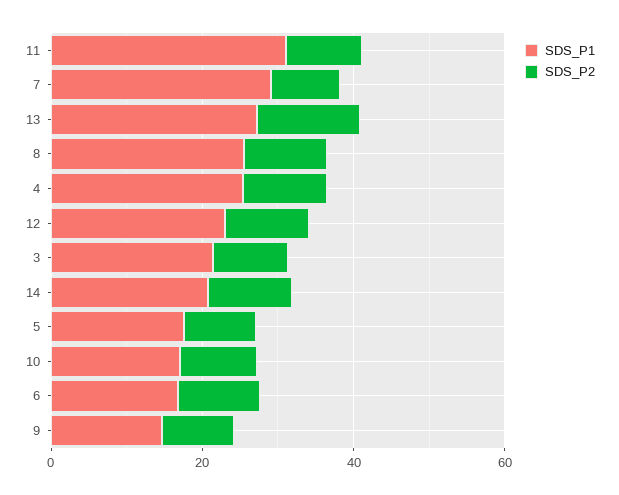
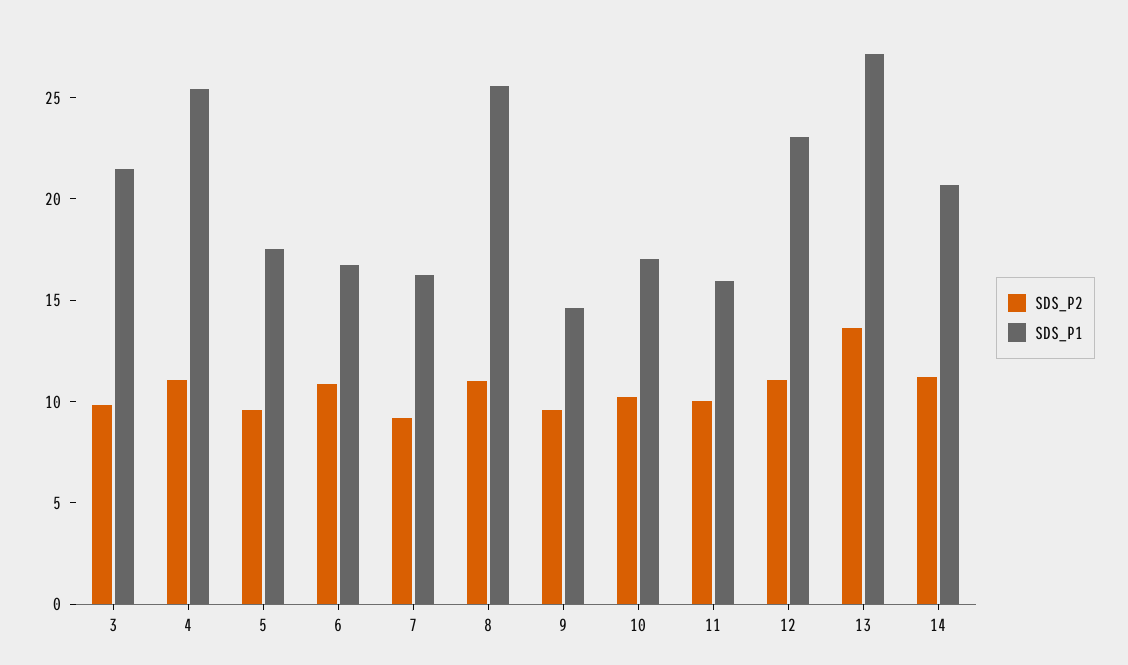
SDS_P1, 11: 30 -> 16
SDS_P1, 7: 30 -> 16

